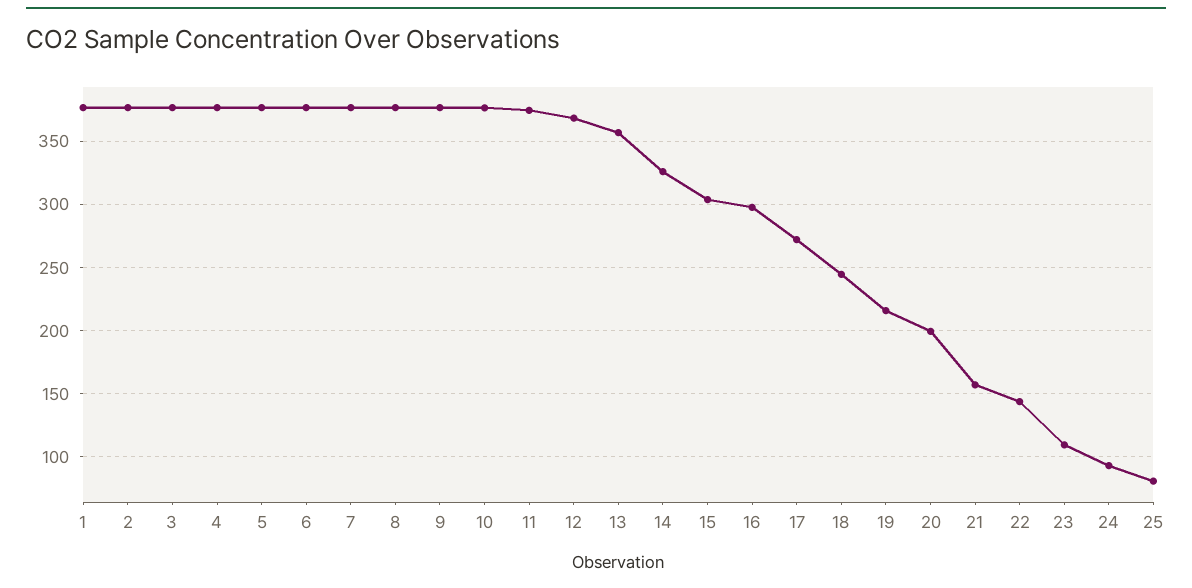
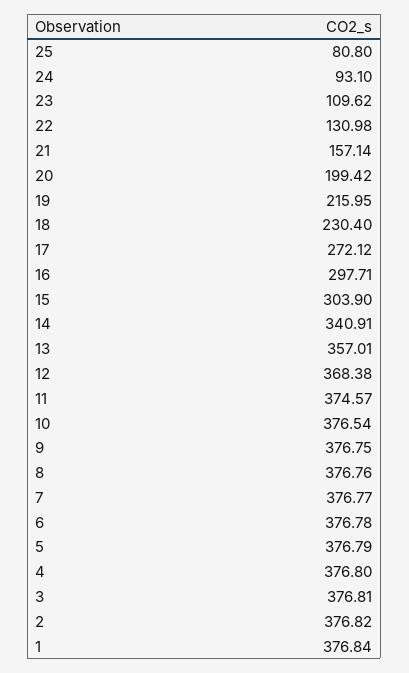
14: 325 -> 340.91
18: 245 -> 230.4
22: 145 -> 130.98

